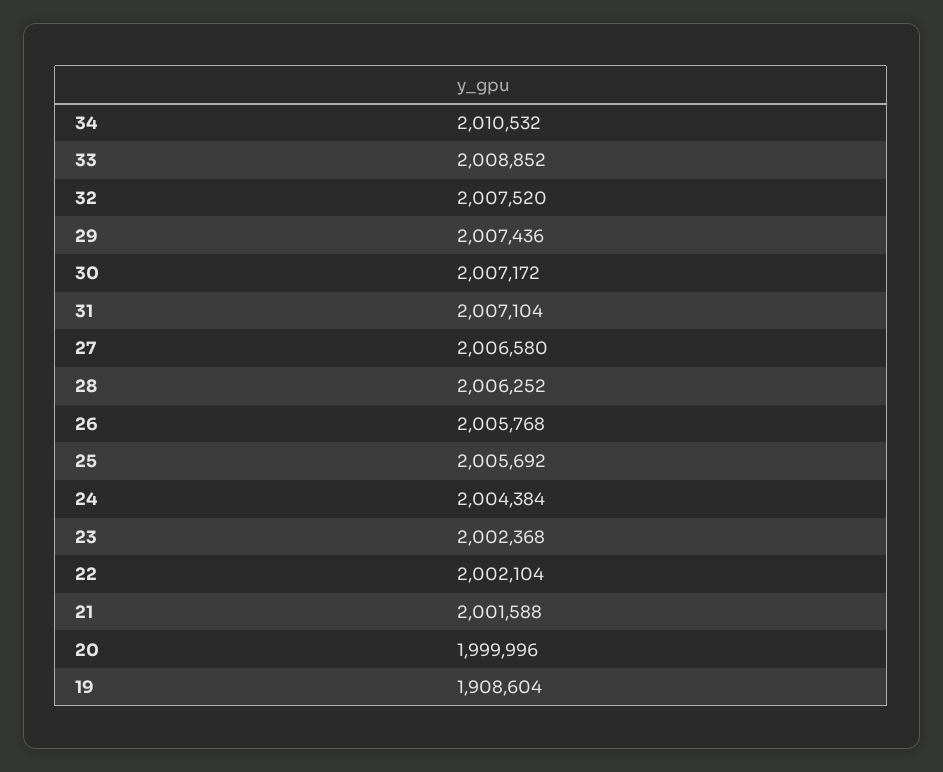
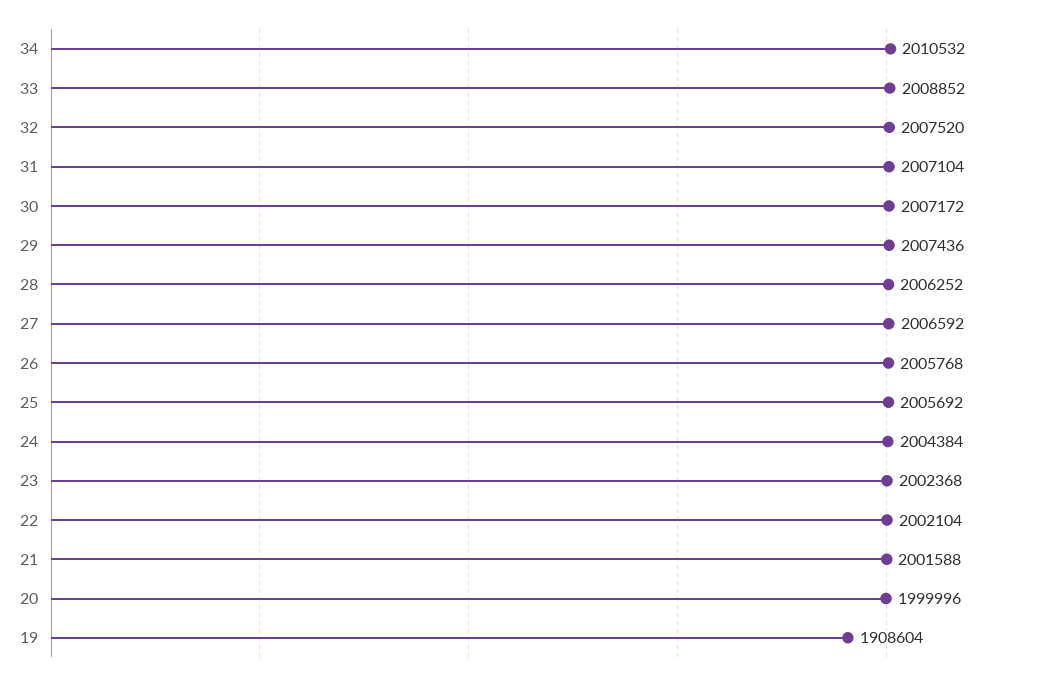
27: 2006580 -> 2006592

